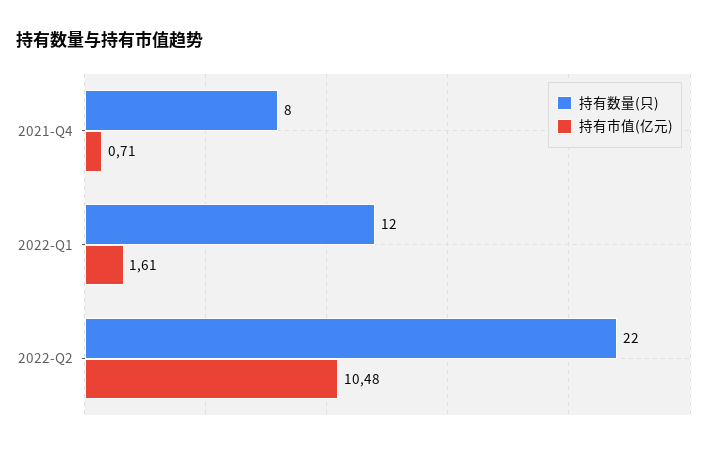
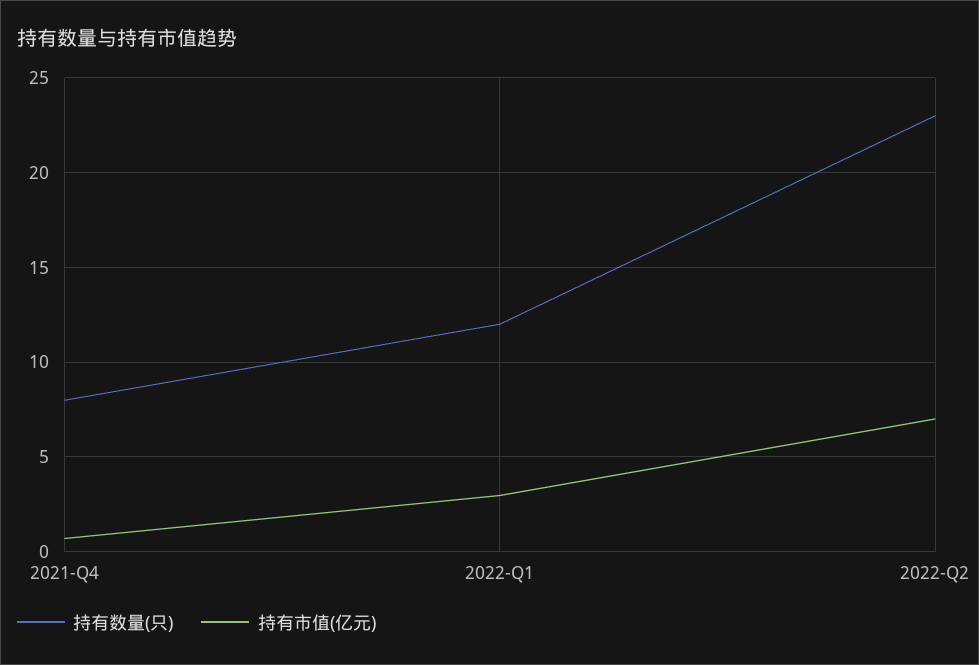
持有市值(亿元), 2022-Q1: 1.61 -> 3
持有数量(只), 2022-Q2: 22 -> 23
持有市值(亿元), 2022-Q2: 10.48 -> 7

